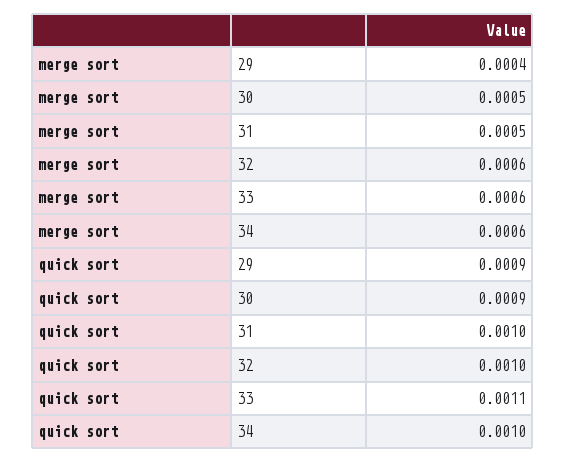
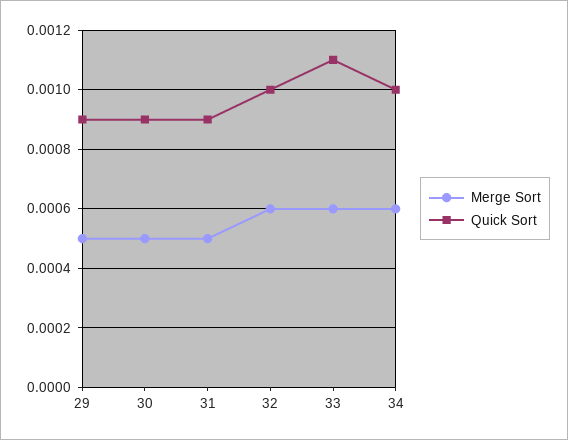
merge sort, 29: 0.0004 -> 0.0005
quick sort, 31: 0.001 -> 0.0009

